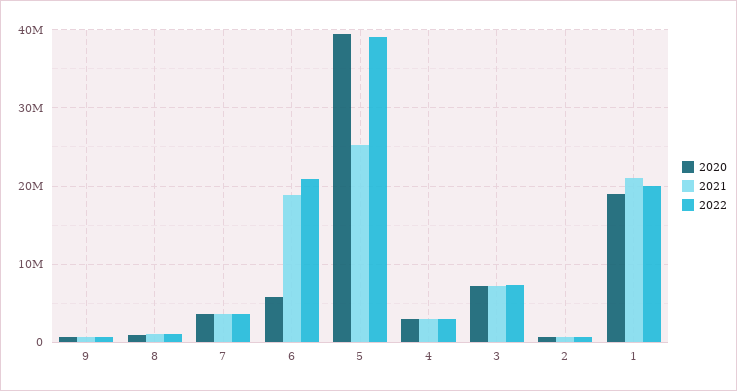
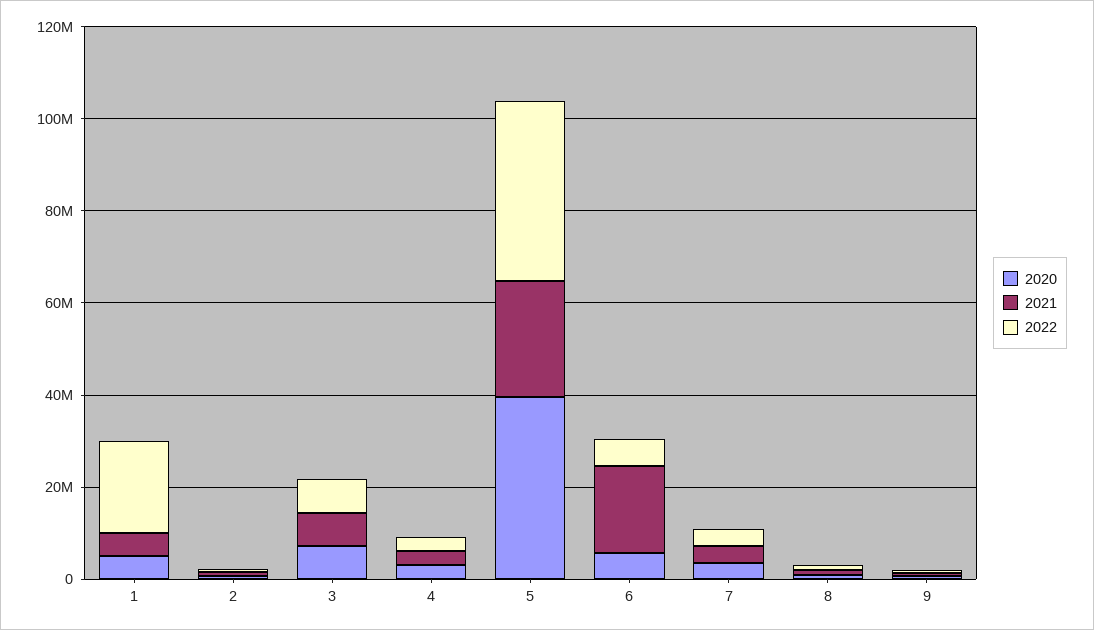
2022, 6: 21000000 -> 5000000
2020, 1: 19000000 -> 5000000
2021, 1: 21000000 -> 5000000

